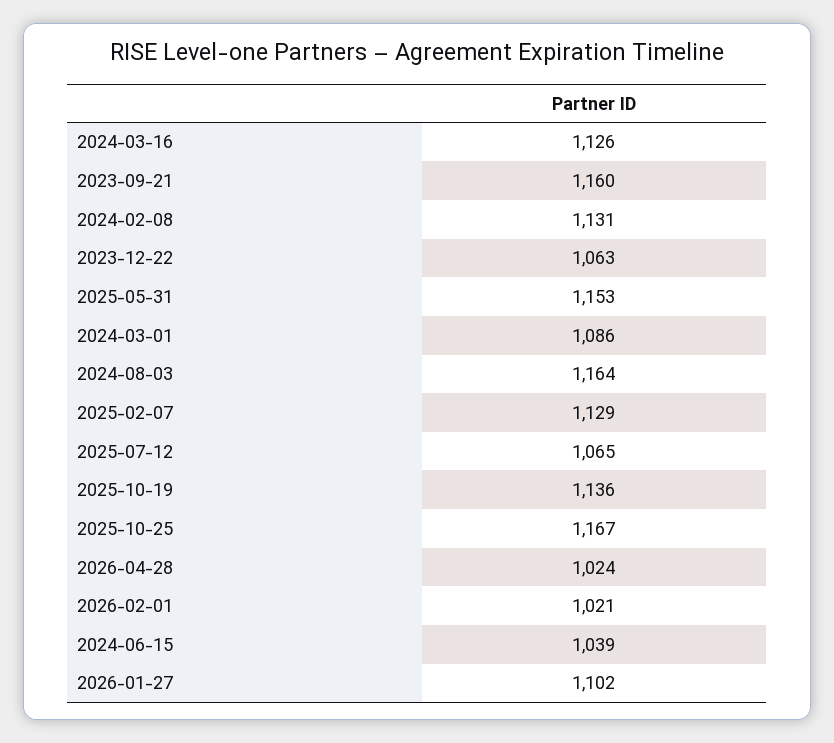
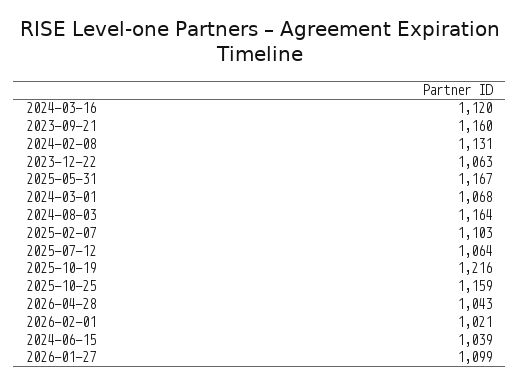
2024-03-16: 1126 -> 1120
2025-05-31: 1153 -> 1167
2024-03-01: 1086 -> 1068
2025-02-07: 1129 -> 1103
2025-07-12: 1065 -> 1064
2025-10-19: 1136 -> 1216
2025-10-25: 1167 -> 1159
2026-04-28: 1024 -> 1043
2026-01-27: 1102 -> 1099

